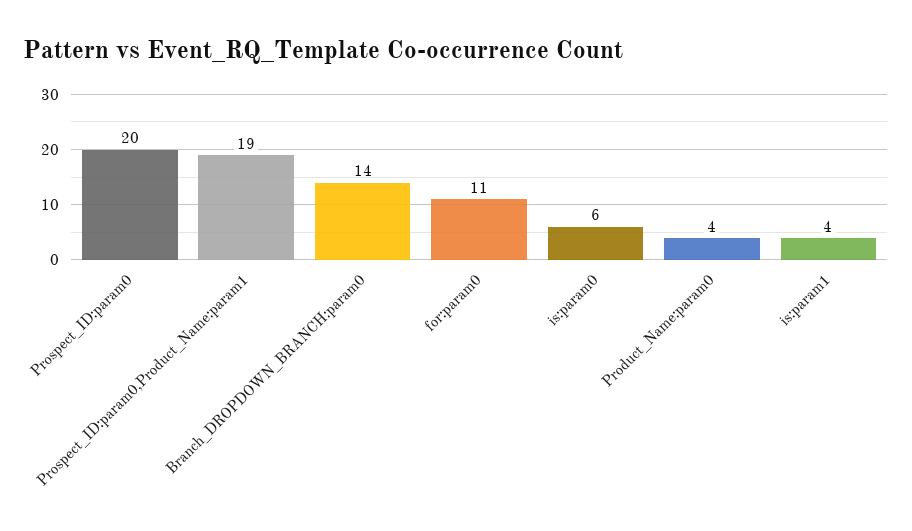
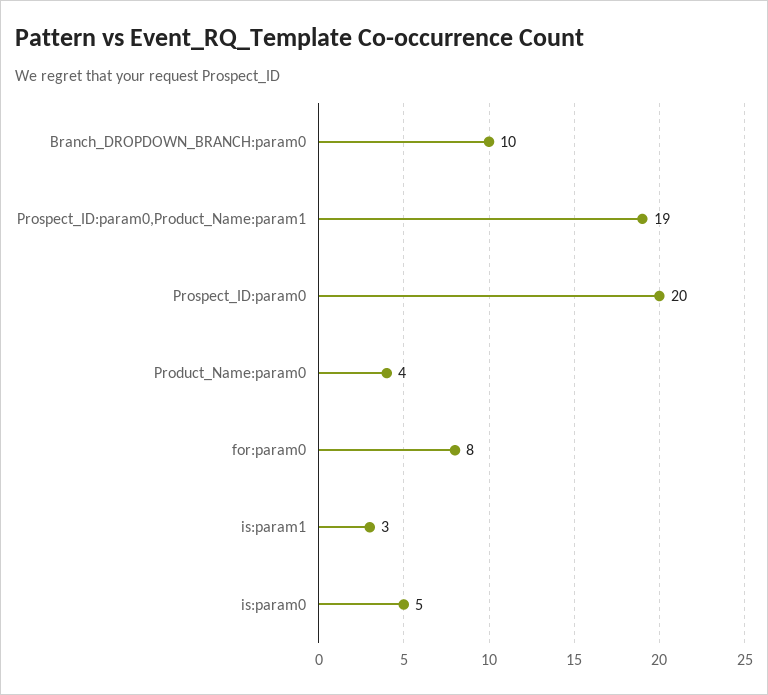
Branch_DROPDOWN_BRANCH:param0: 14 -> 10
for:param0: 11 -> 8
is:param0: 6 -> 5
is:param1: 4 -> 3

